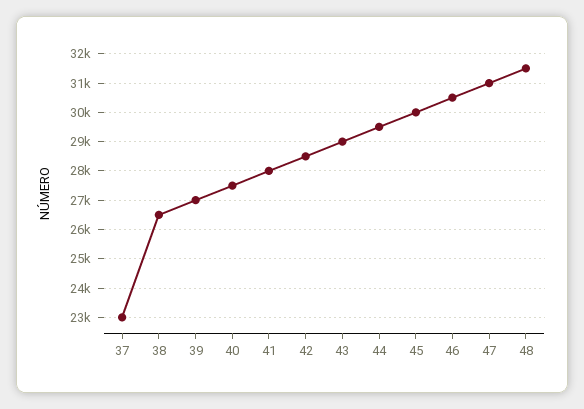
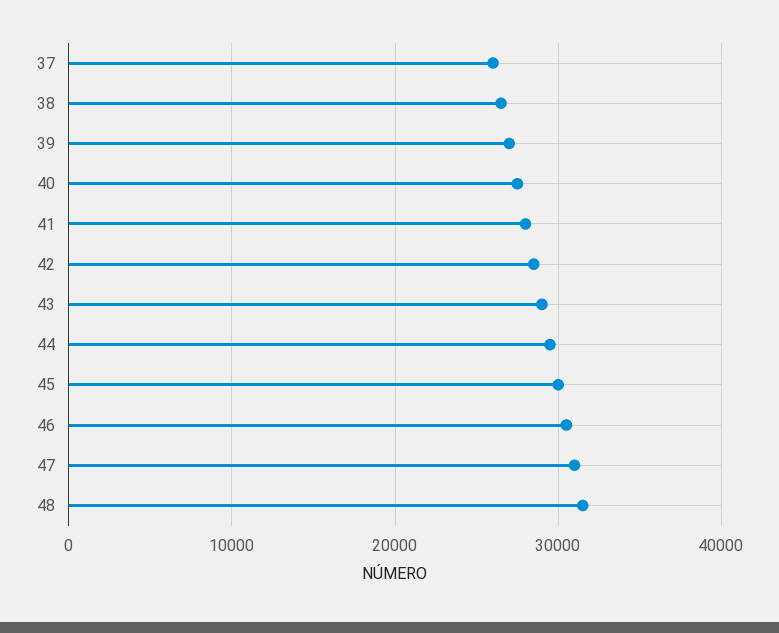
37: 23000 -> 26000

